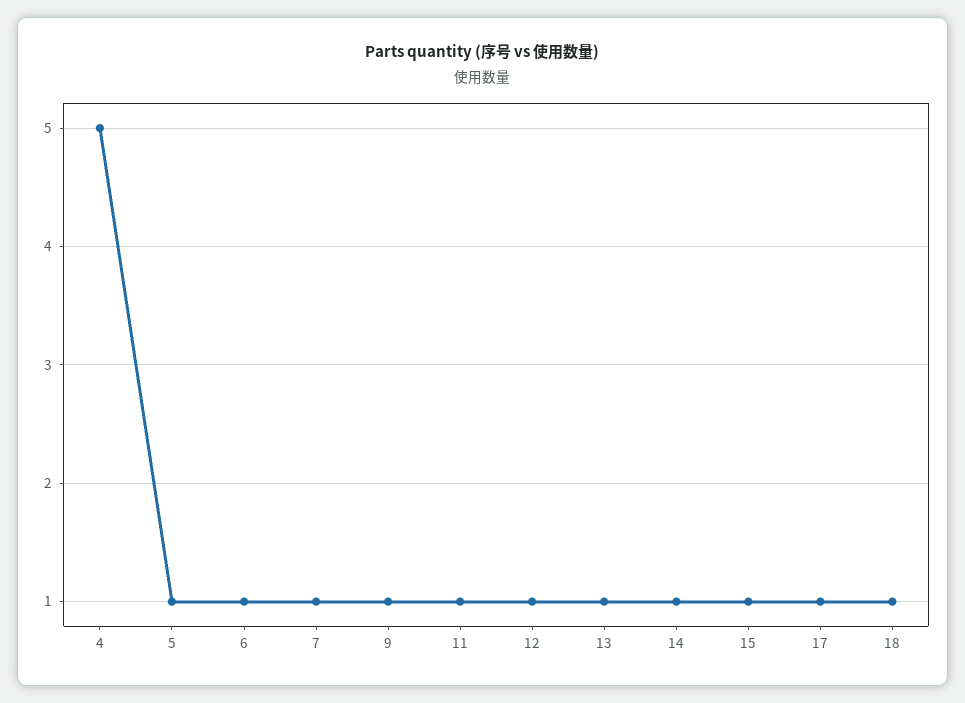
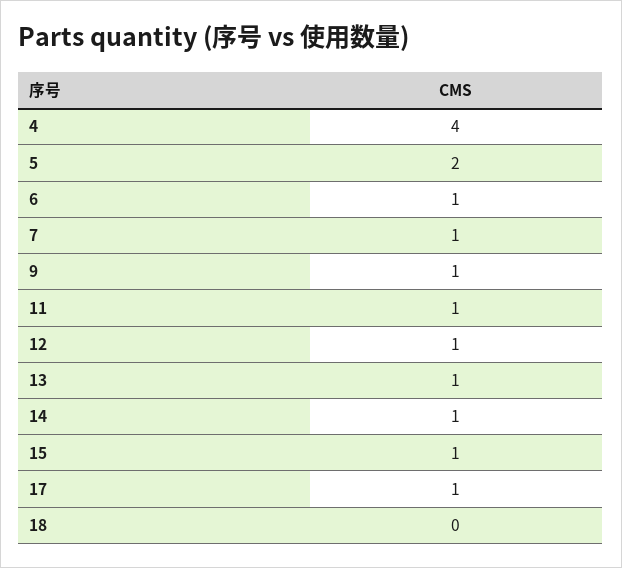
4: 5 -> 4
5: 1 -> 2
18: 1 -> 0

